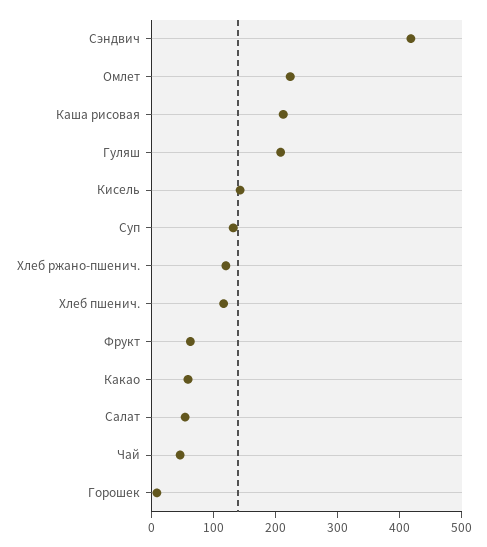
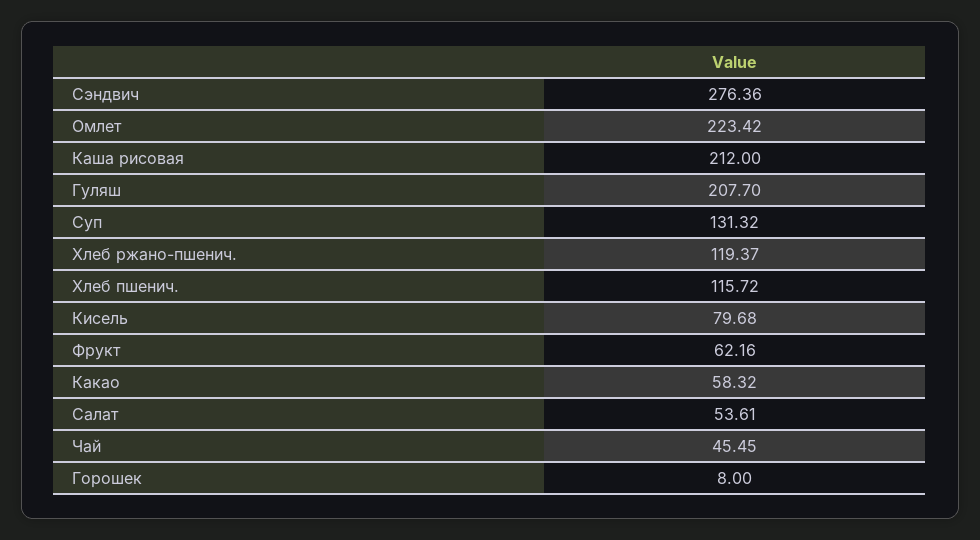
Сэндвич: 420 -> 276.36
Кисель: 140 -> 79.68

